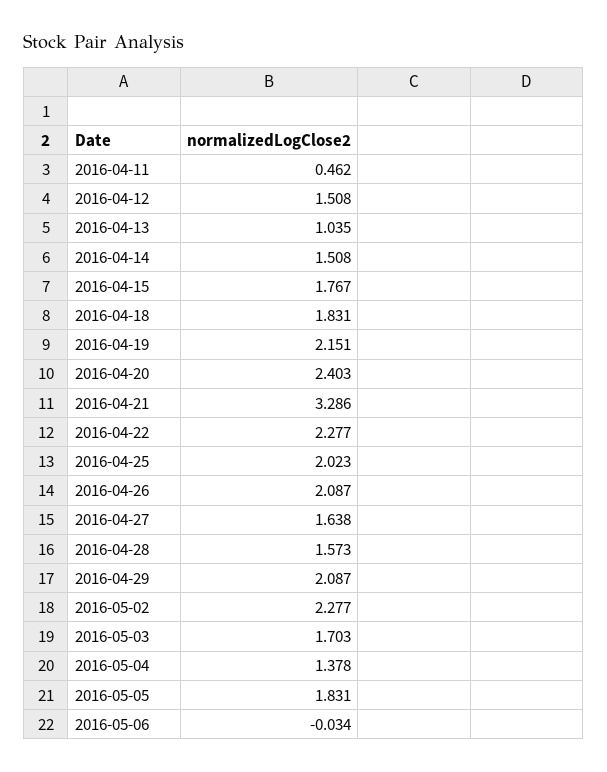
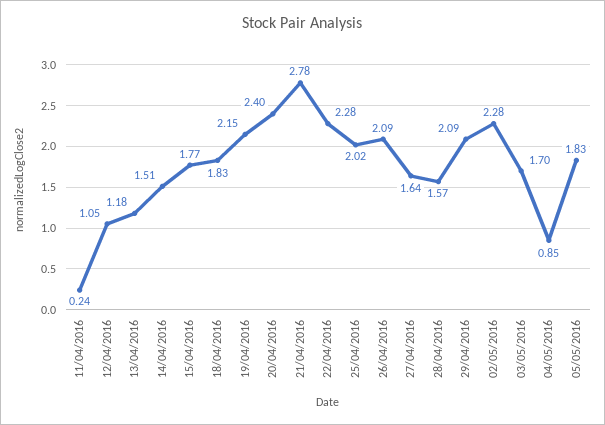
2016-04-11: 0.462 -> 0.24
2016-04-12: 1.508 -> 1.05
2016-04-13: 1.035 -> 1.18
2016-04-21: 3.286 -> 2.78
2016-05-04: 1.378 -> 0.85
2016-05-06: -0.034 -> none

